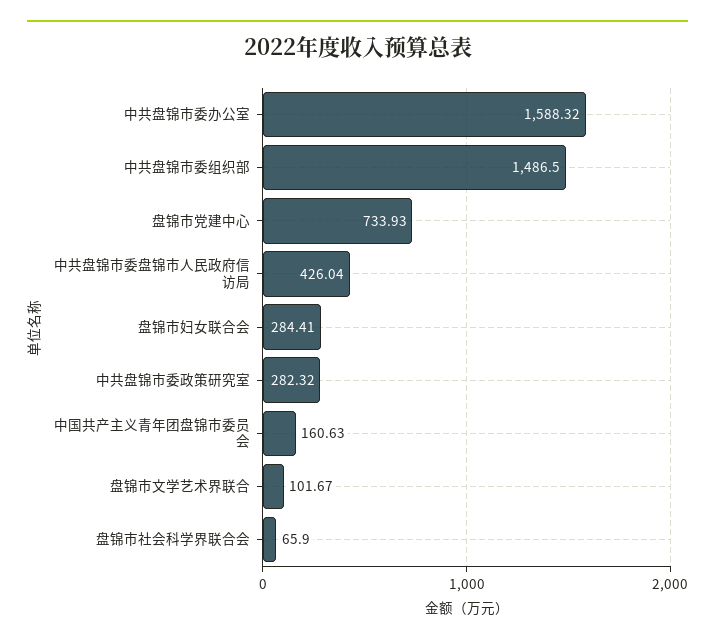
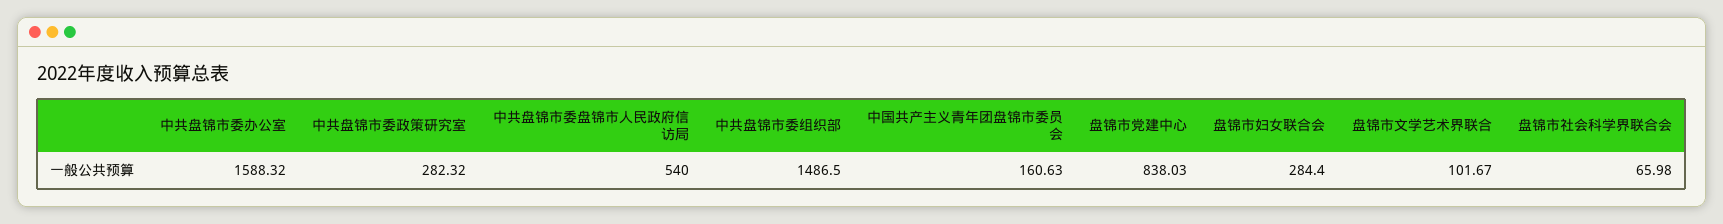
盘锦市党建中心: 733.93 -> 838.03
中共盘锦市委盘锦市人民政府信访局: 426.04 -> 540
盘锦市妇女联合会: 284.41 -> 284.4
盘锦市社会科学界联合会: 65.9 -> 65.98

